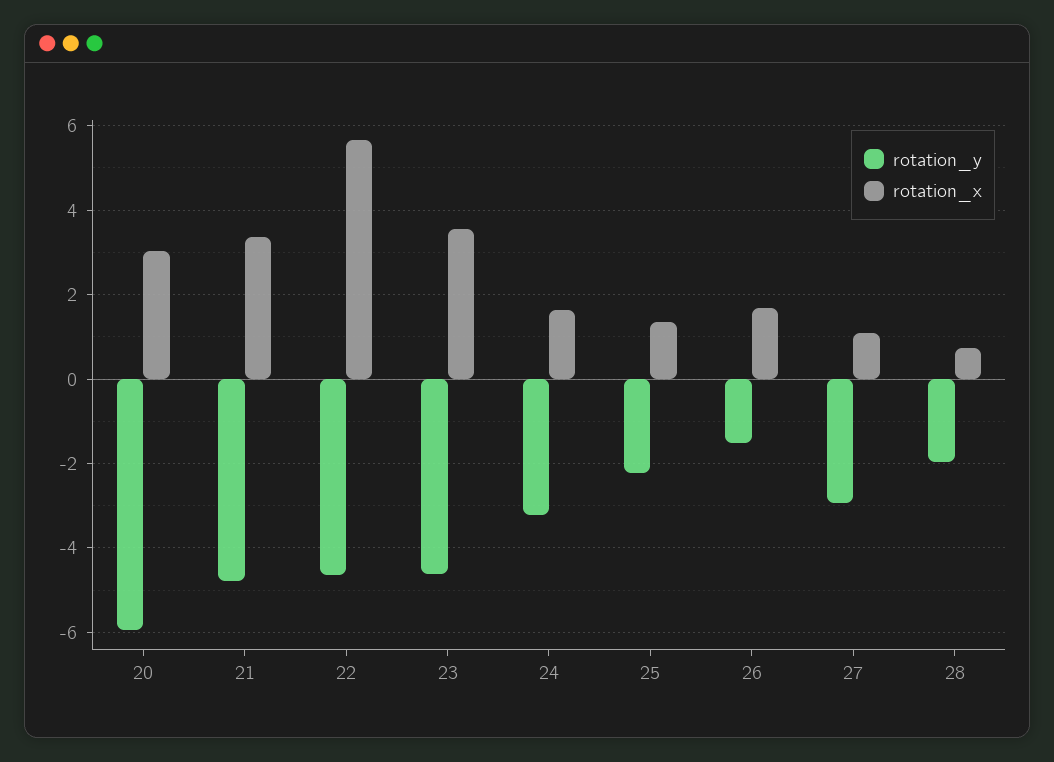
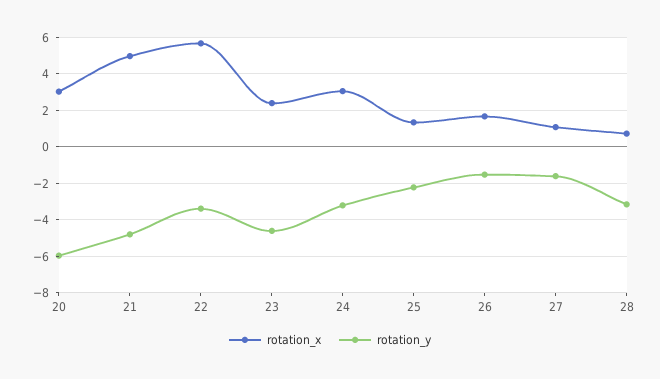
rotation_x, 21: 3.4 -> 5
rotation_y, 22: -4.6 -> -3.5
rotation_x, 23: 3.6 -> 2.5
rotation_x, 24: 1.6 -> 3
rotation_y, 27: -3 -> -1.5
rotation_y, 28: -2 -> -3

